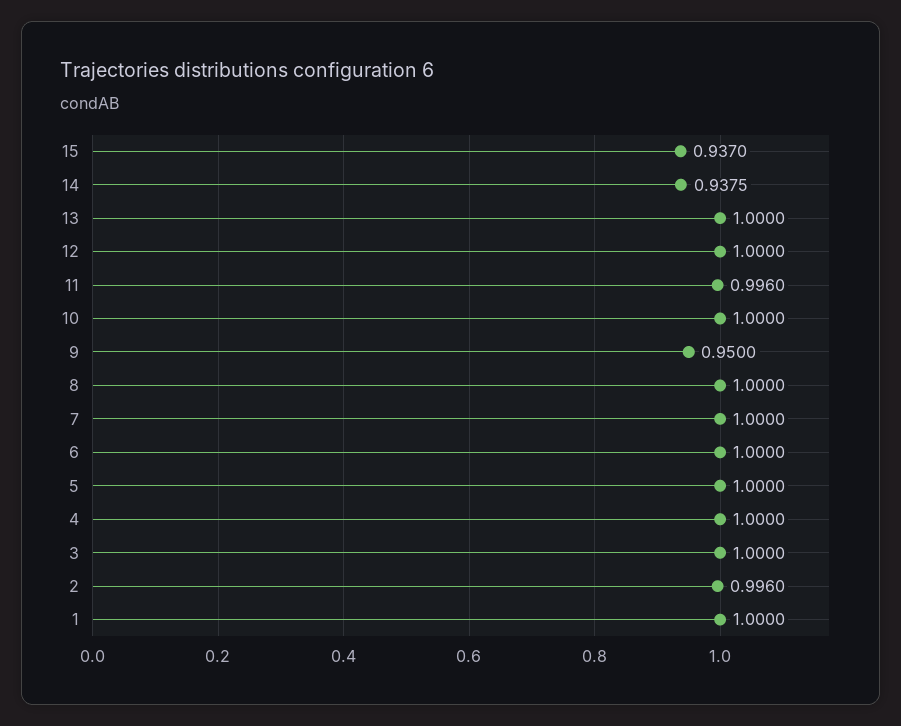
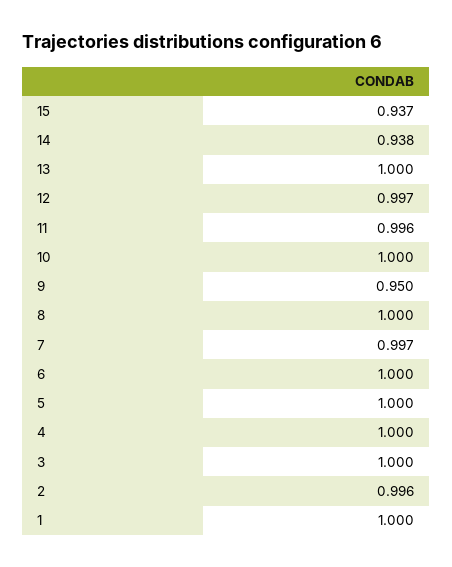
12: 1 -> 0.997
7: 1 -> 0.997

